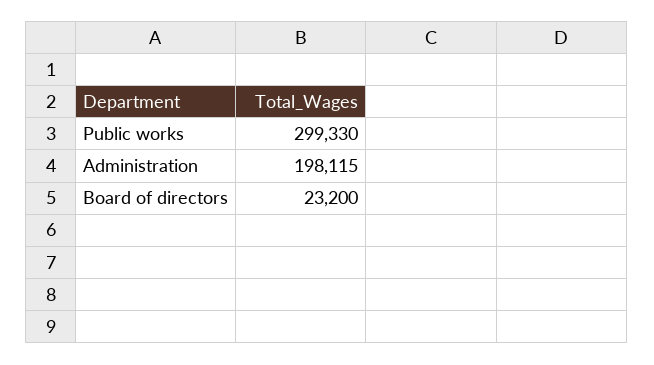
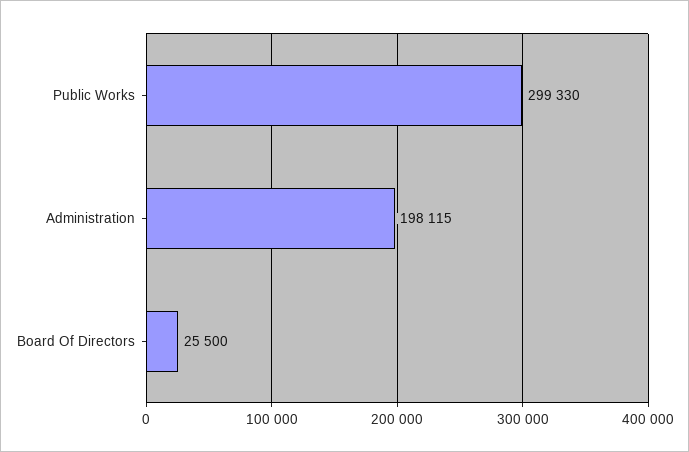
Board of directors: 23200 -> 25500

